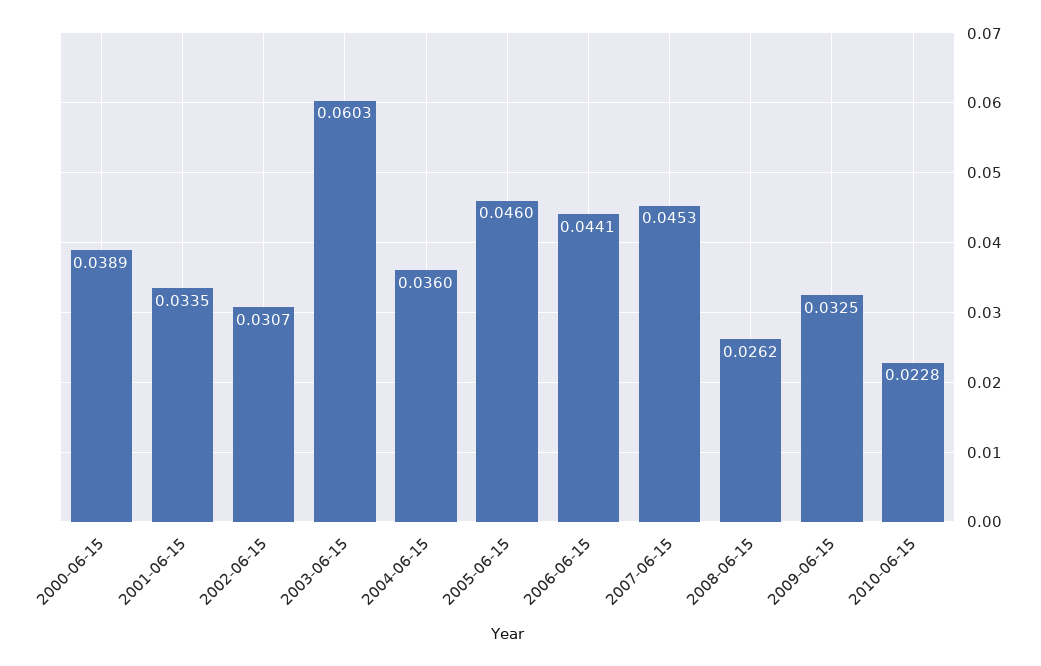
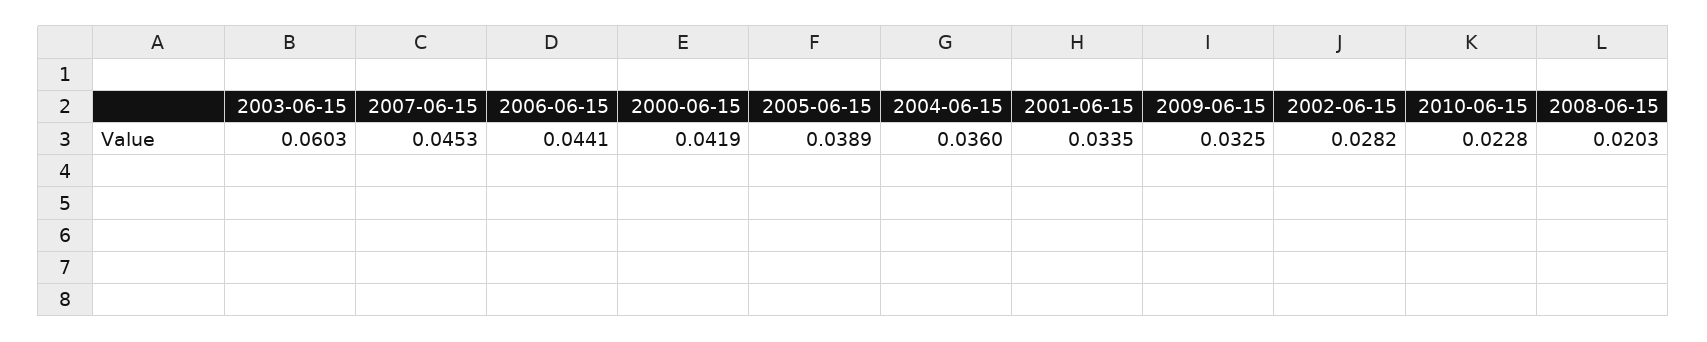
2000-06-15: 0.0389 -> 0.0419
2002-06-15: 0.0307 -> 0.0282
2005-06-15: 0.046 -> 0.0389
2008-06-15: 0.0262 -> 0.0203

